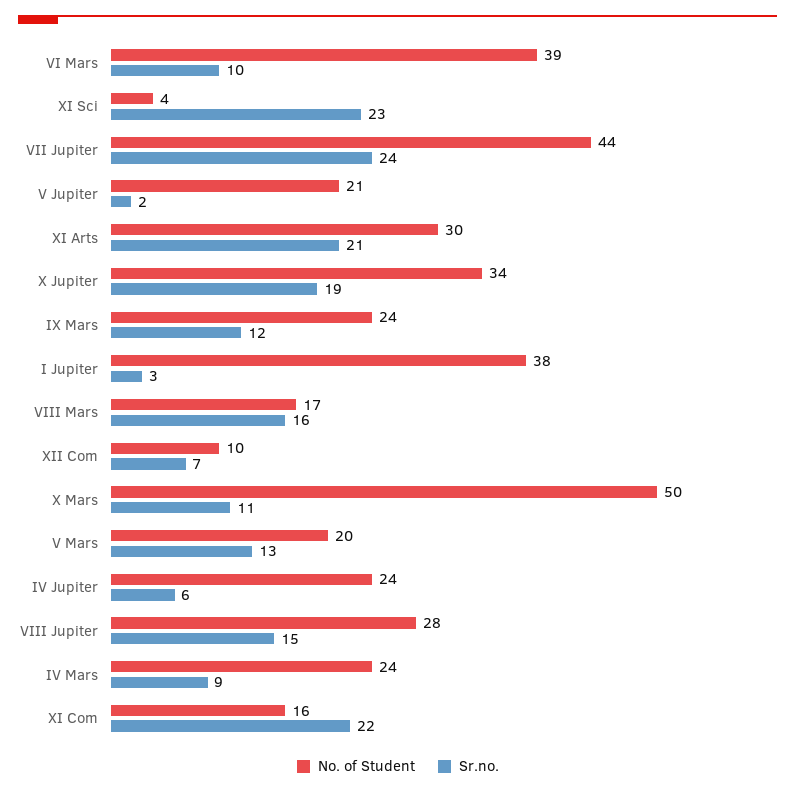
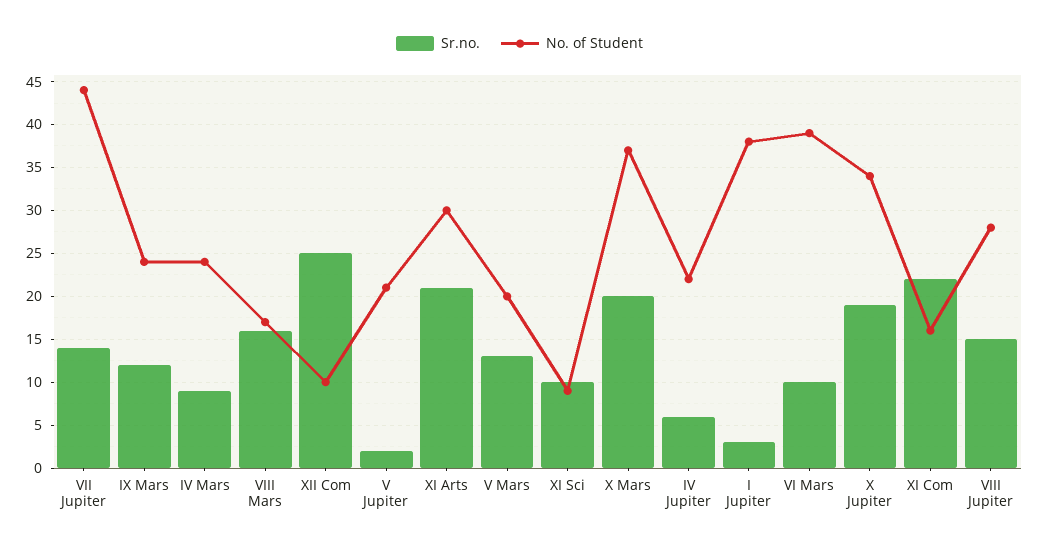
No. of Student, XI Sci: 4 -> 9
Sr.no., XI Sci: 23 -> 10
Sr.no., VII Jupiter: 24 -> 14
Sr.no., XII Com: 7 -> 25
No. of Student, X Mars: 50 -> 37
Sr.no., X Mars: 11 -> 20
No. of Student, IV Jupiter: 24 -> 22

